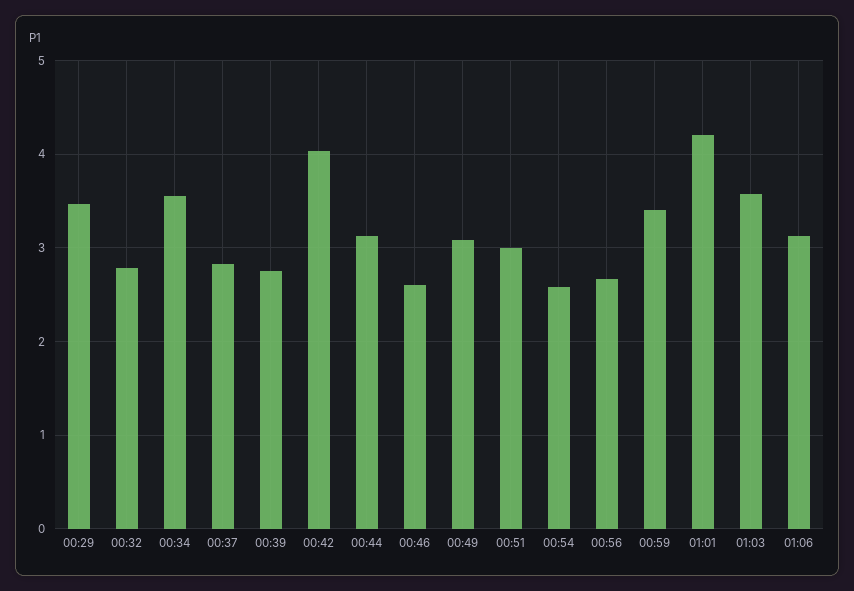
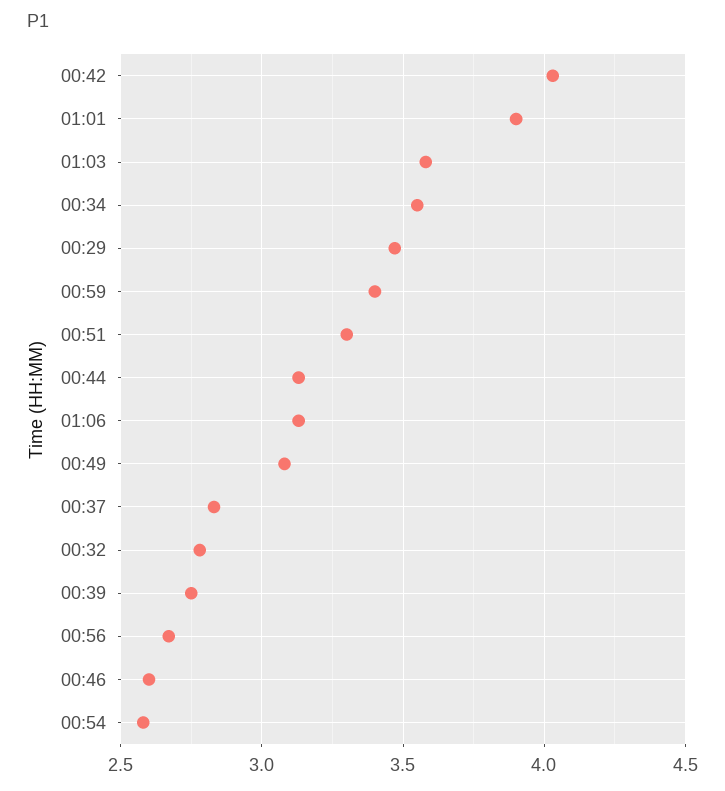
00:51: 3 -> 3.3
01:01: 4.2 -> 3.9

